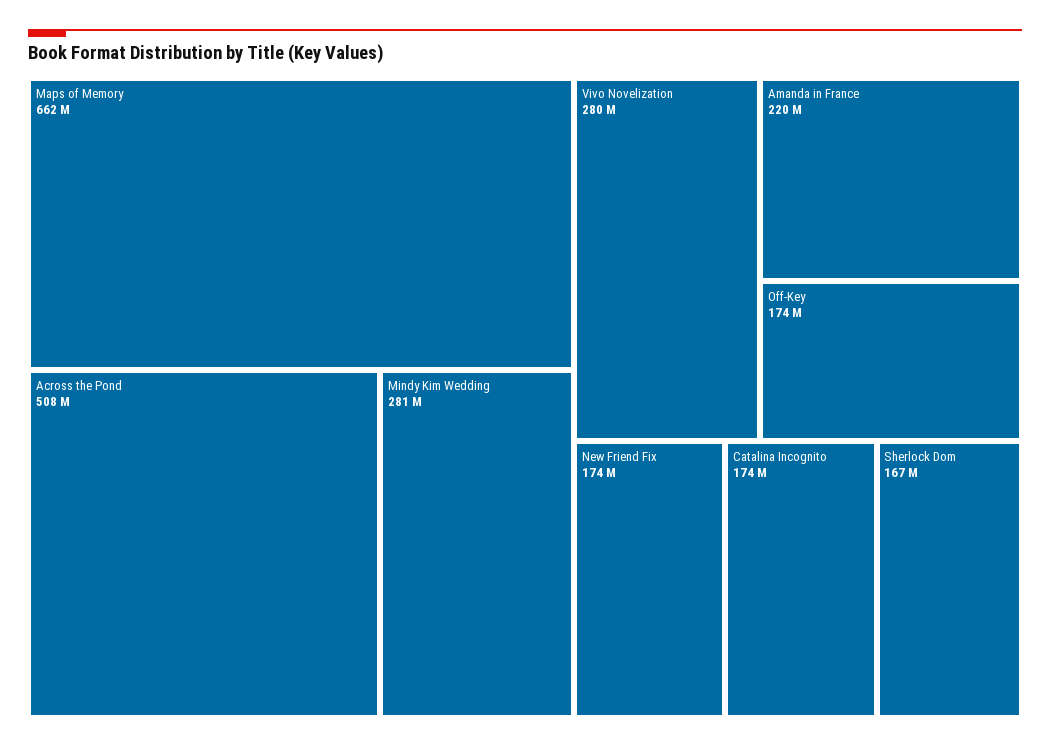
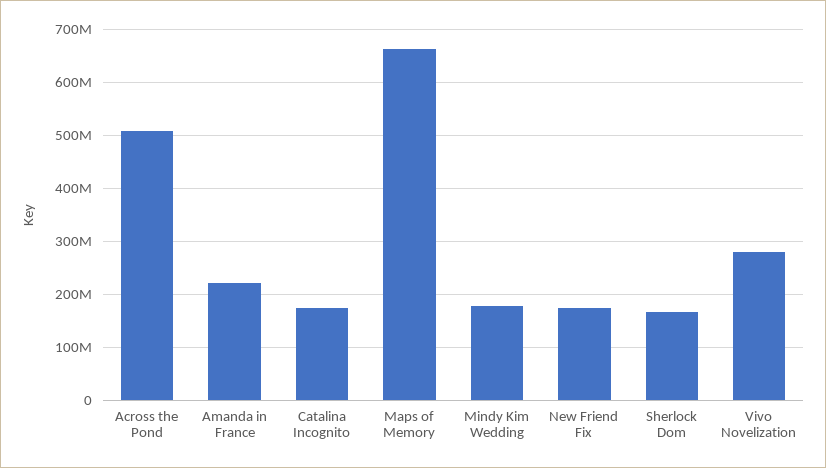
Mindy Kim Wedding: 281000000 -> 180000000
Off-Key: 174000000 -> none

